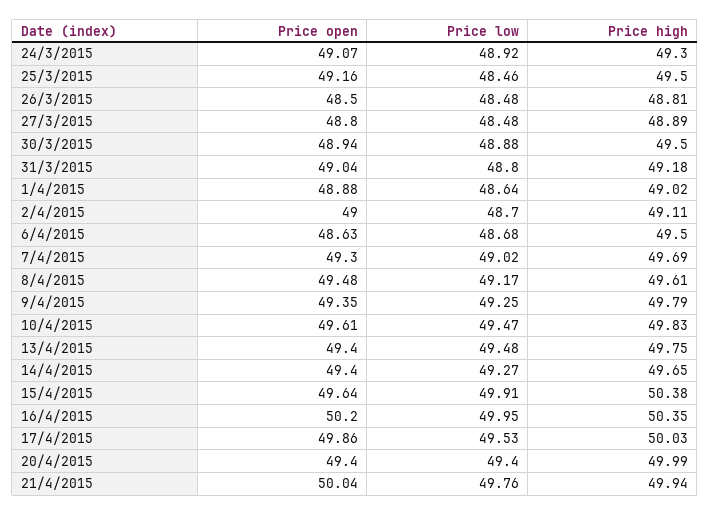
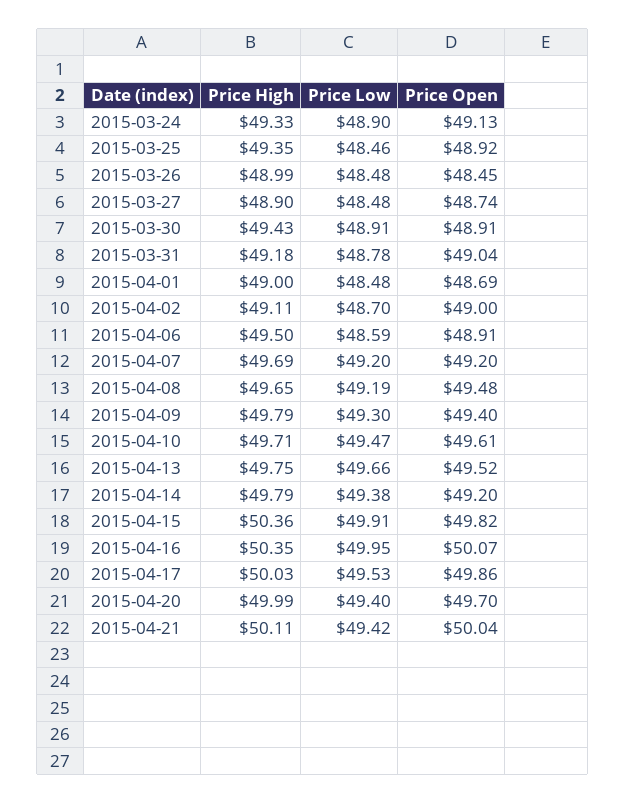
Price open, 24/3/2015: 49.07 -> 49.13
Price low, 24/3/2015: 48.92 -> 48.9
Price high, 24/3/2015: 49.3 -> 49.33
Price open, 25/3/2015: 49.16 -> 48.92
Price high, 25/3/2015: 49.5 -> 49.35
Price open, 26/3/2015: 48.5 -> 48.45
Price high, 26/3/2015: 48.81 -> 48.99
Price open, 27/3/2015: 48.8 -> 48.74
Price high, 27/3/2015: 48.89 -> 48.9
Price open, 30/3/2015: 48.94 -> 48.91
Price low, 30/3/2015: 48.88 -> 48.91
Price high, 30/3/2015: 49.5 -> 49.43
Price low, 31/3/2015: 48.8 -> 48.78
Price open, 1/4/2015: 48.88 -> 48.69
Price low, 1/4/2015: 48.64 -> 48.48
Price high, 1/4/2015: 49.02 -> 49
Price open, 6/4/2015: 48.63 -> 48.91
Price low, 6/4/2015: 48.68 -> 48.59
Price open, 7/4/2015: 49.3 -> 49.2
Price low, 7/4/2015: 49.02 -> 49.2
Price low, 8/4/2015: 49.17 -> 49.19
Price high, 8/4/2015: 49.61 -> 49.65
Price open, 9/4/2015: 49.35 -> 49.4
Price low, 9/4/2015: 49.25 -> 49.3
Price high, 10/4/2015: 49.83 -> 49.71
Price open, 13/4/2015: 49.4 -> 49.52
Price low, 13/4/2015: 49.48 -> 49.66
Price open, 14/4/2015: 49.4 -> 49.2
Price low, 14/4/2015: 49.27 -> 49.38
Price high, 14/4/2015: 49.65 -> 49.79
Price open, 15/4/2015: 49.64 -> 49.82
Price high, 15/4/2015: 50.38 -> 50.36
Price open, 16/4/2015: 50.2 -> 50.07
Price open, 20/4/2015: 49.4 -> 49.7
Price low, 21/4/2015: 49.76 -> 49.42
Price high, 21/4/2015: 49.94 -> 50.11

